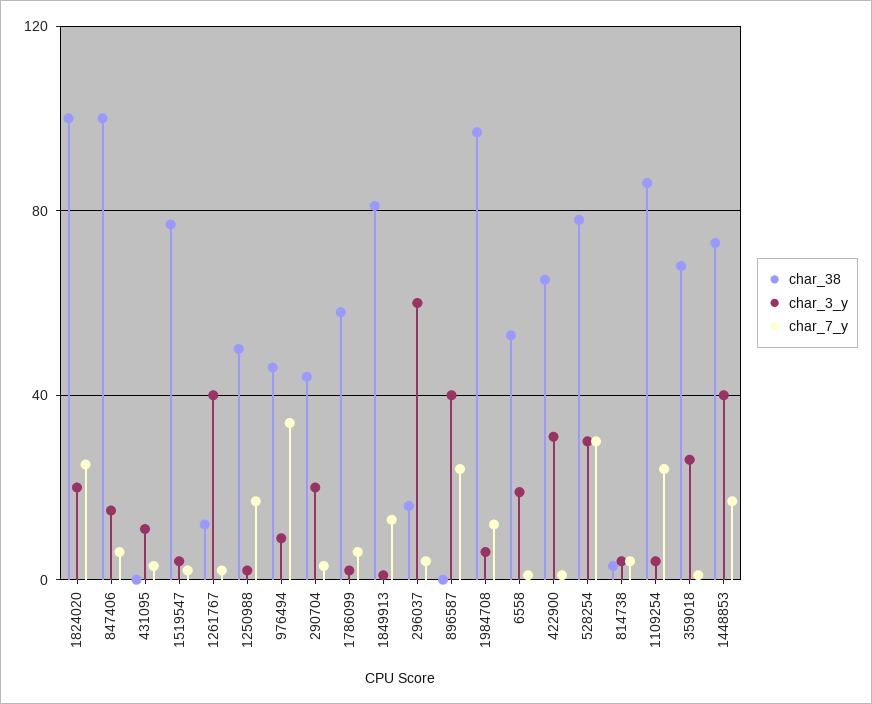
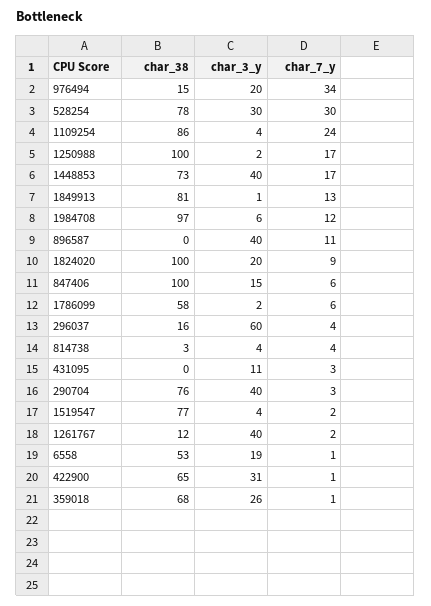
char_7_y, 1824020: 25 -> 9
char_38, 1250988: 50 -> 100
char_38, 976494: 45 -> 15
char_3_y, 976494: 10 -> 20
char_38, 290704: 45 -> 76
char_3_y, 290704: 20 -> 40
char_7_y, 896587: 25 -> 11

